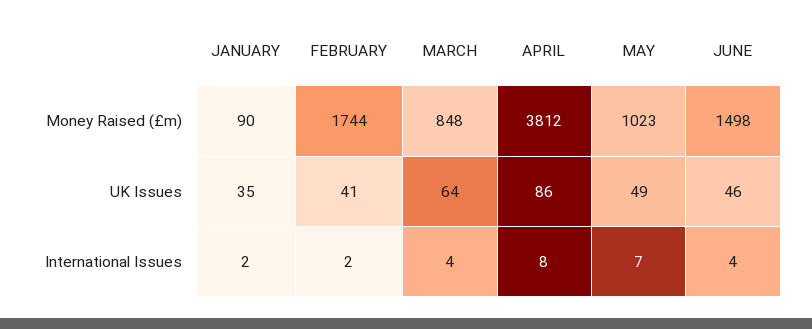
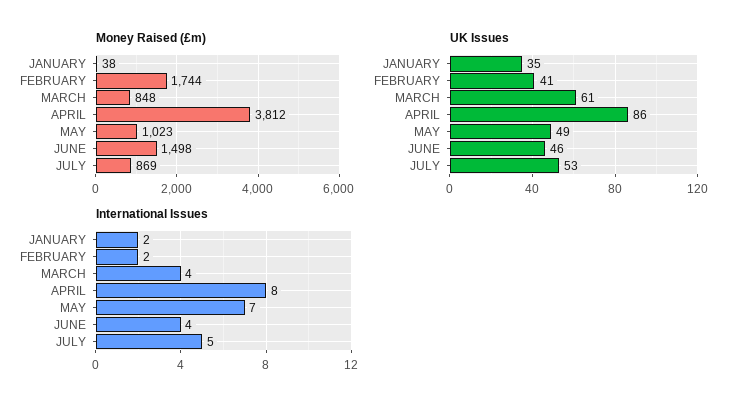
Money Raised (£m), JANUARY: 90 -> 38
UK Issues, MARCH: 64 -> 61
Money Raised (£m), JULY: none -> 869
UK Issues, JULY: none -> 53
International Issues, JULY: none -> 5

